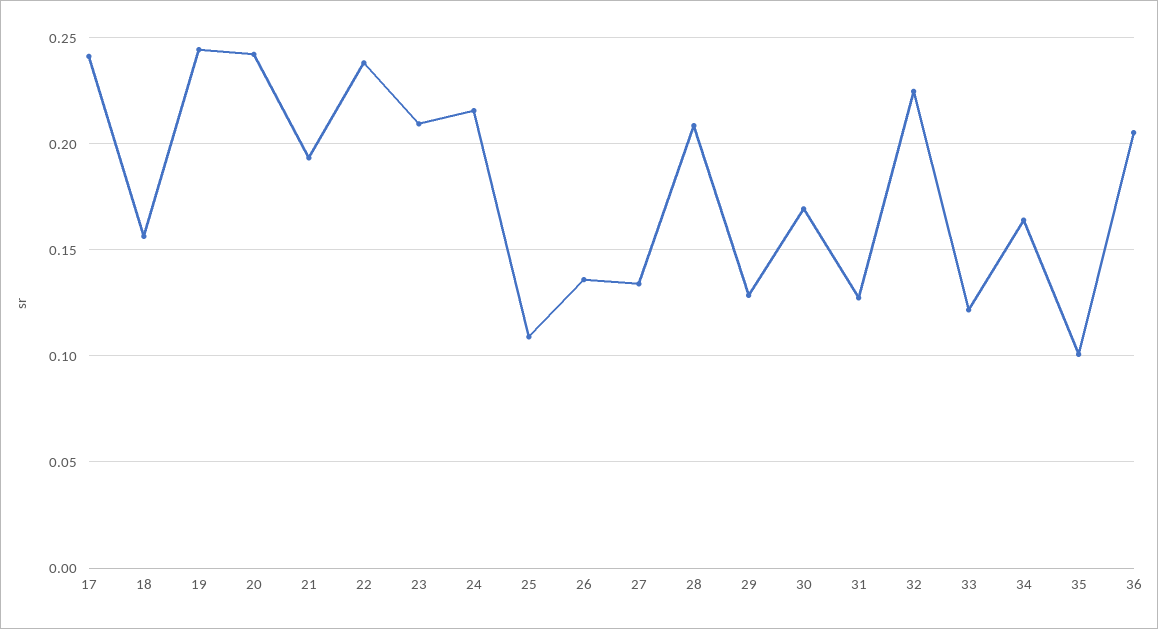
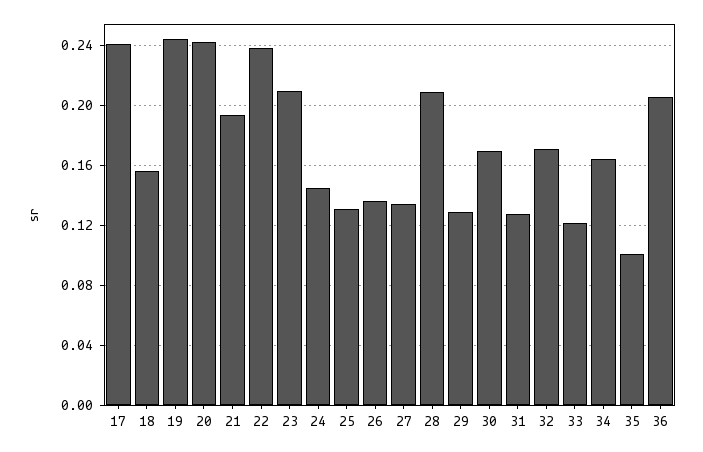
24: 0.215 -> 0.145
25: 0.11 -> 0.13
32: 0.225 -> 0.17

